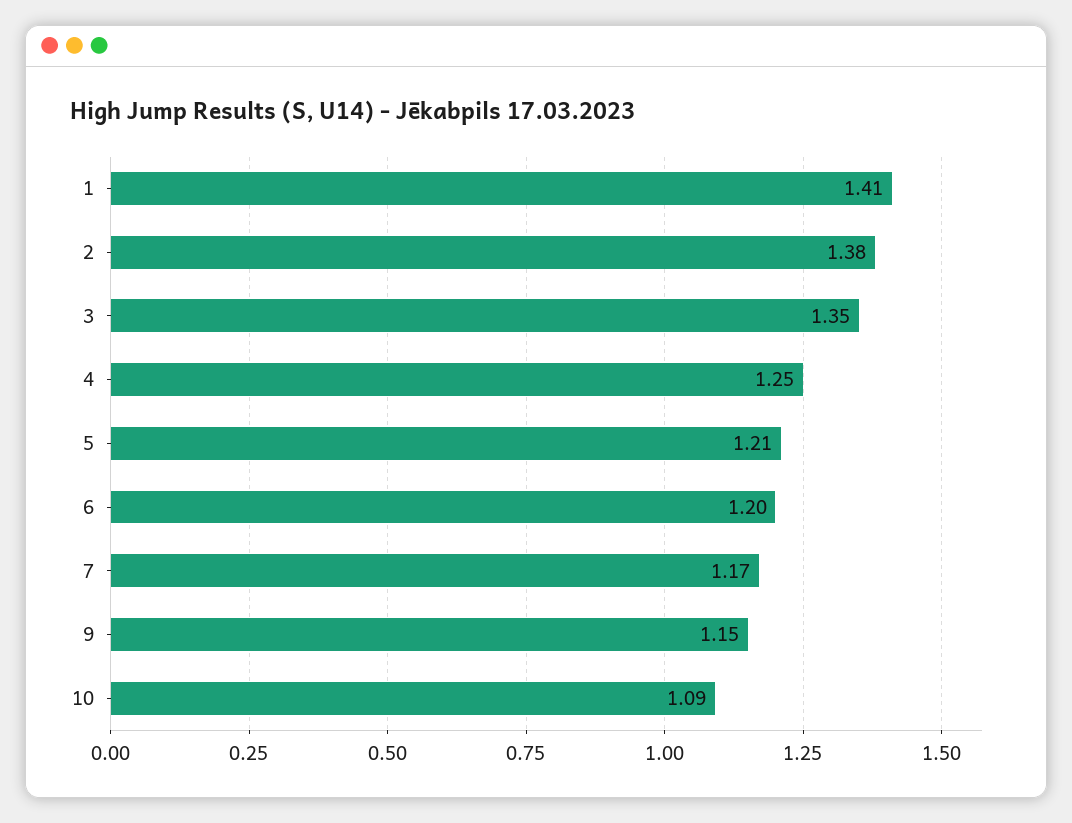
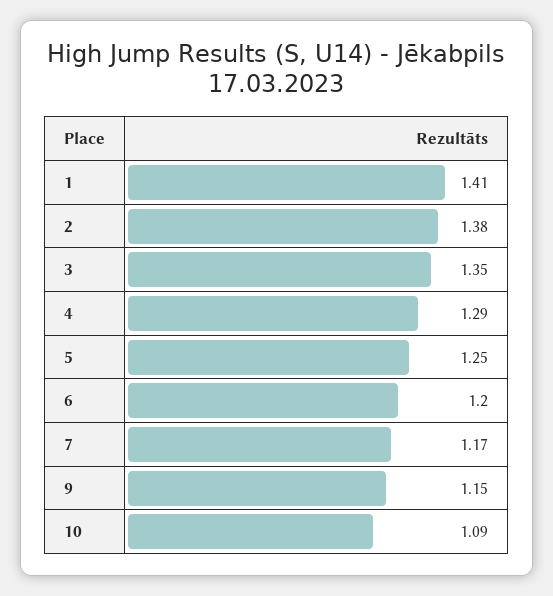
4: 1.25 -> 1.29
5: 1.21 -> 1.25

